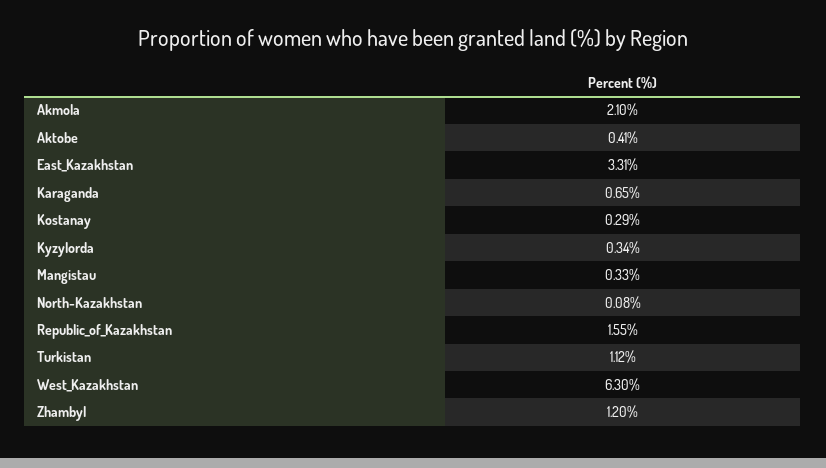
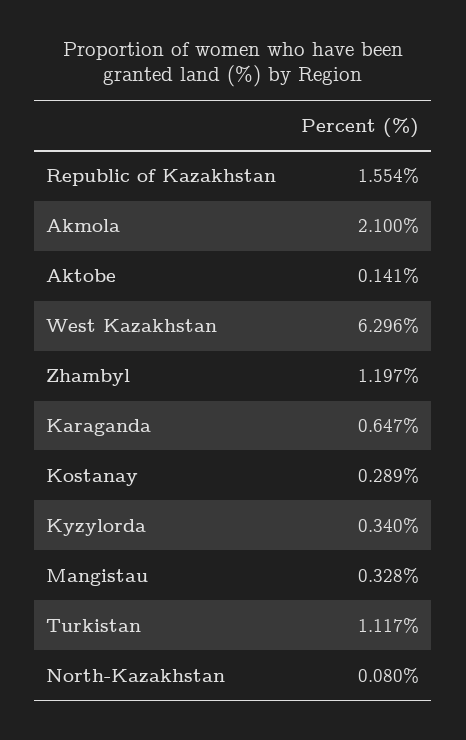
Aktobe: 0.41 -> 0.141
East_Kazakhstan: 3.31 -> none

